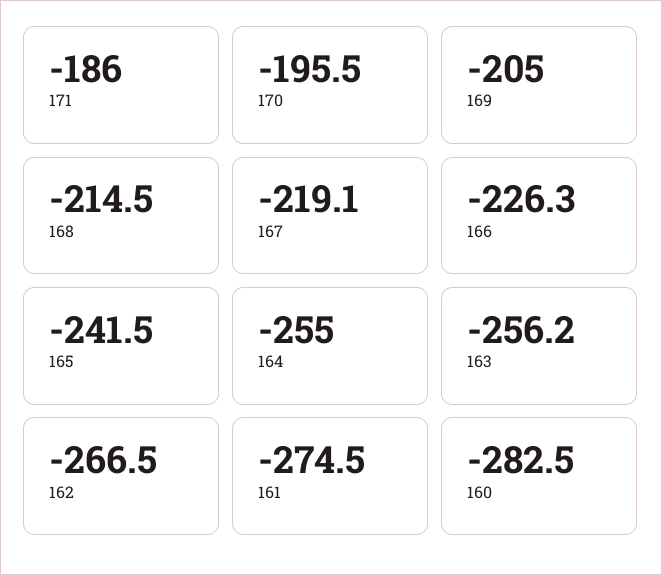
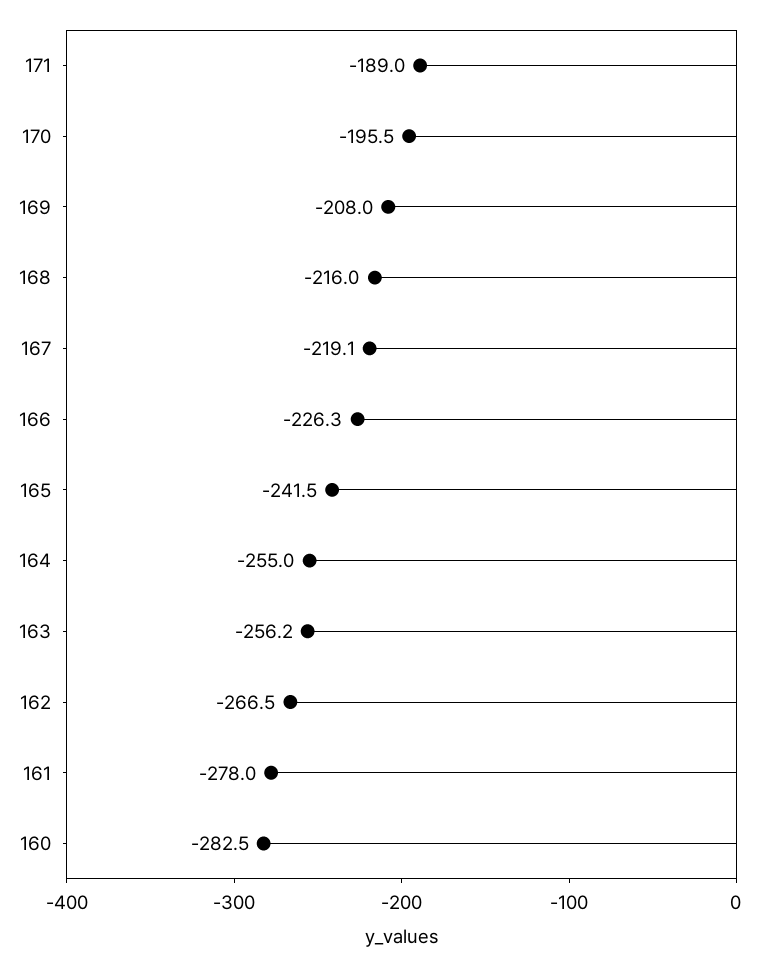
171: -186 -> -189
169: -205 -> -208
168: -214.5 -> -216
161: -274.5 -> -278

